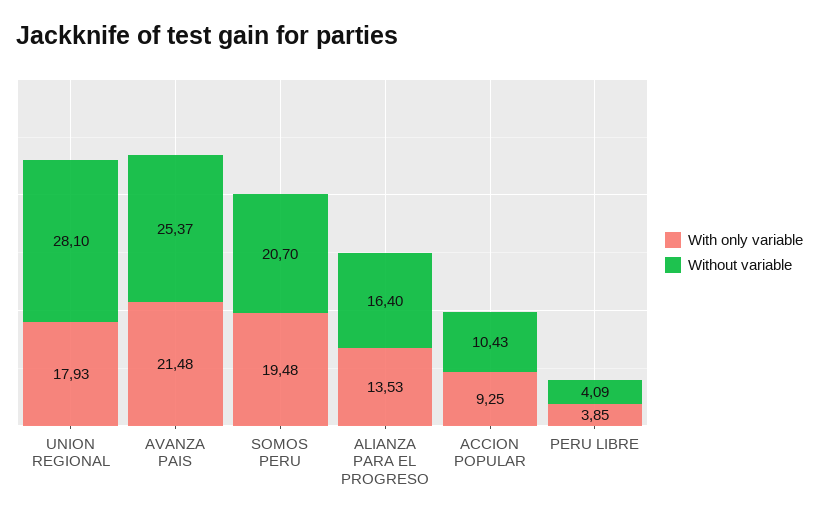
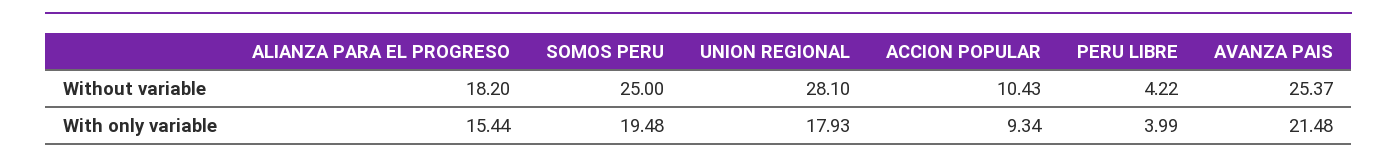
Without variable, SOMOS PERU: 20.7 -> 25
With only variable, ALIANZA PARA EL PROGRESO: 13.53 -> 15.44
Without variable, ALIANZA PARA EL PROGRESO: 16.4 -> 18.2
With only variable, ACCION POPULAR: 9.25 -> 9.34
With only variable, PERU LIBRE: 3.85 -> 3.99
Without variable, PERU LIBRE: 4.09 -> 4.22

